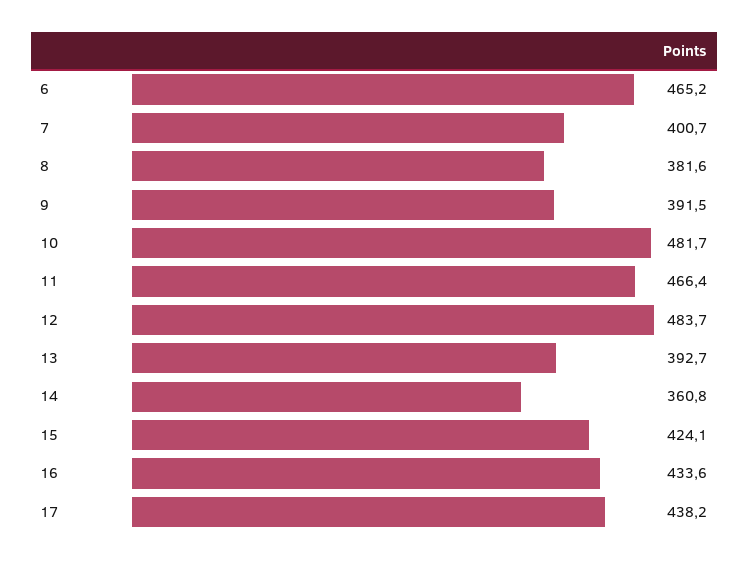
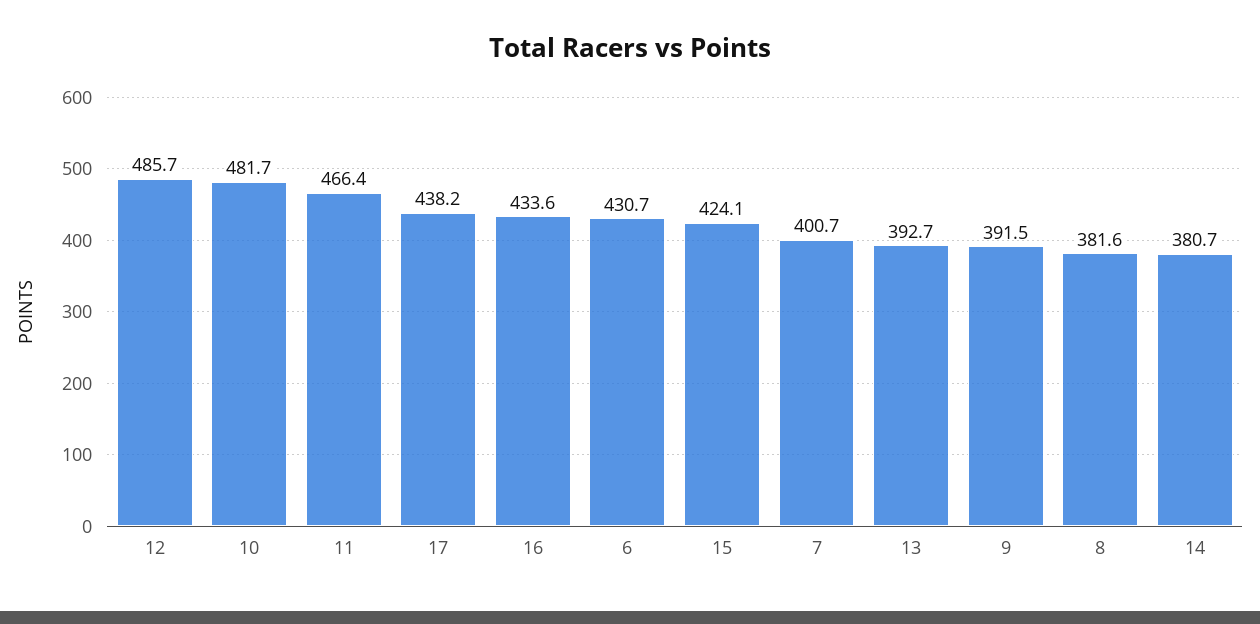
6: 465.2 -> 430.7
12: 483.7 -> 485.7
14: 360.8 -> 380.7

